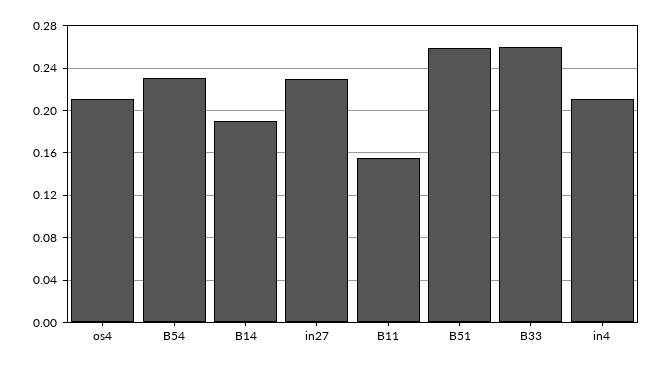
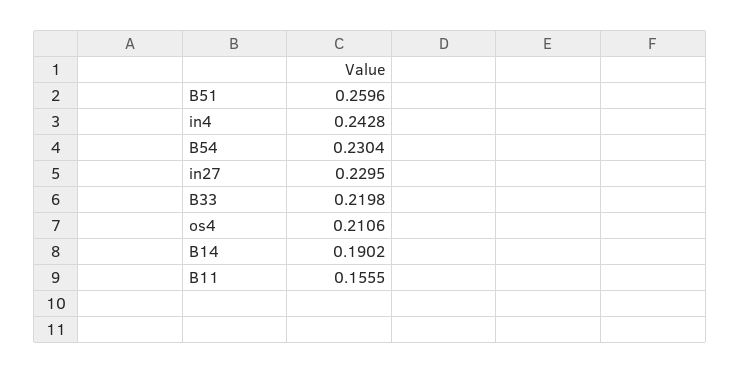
B33: 0.26 -> 0.2198
in4: 0.21 -> 0.2428

